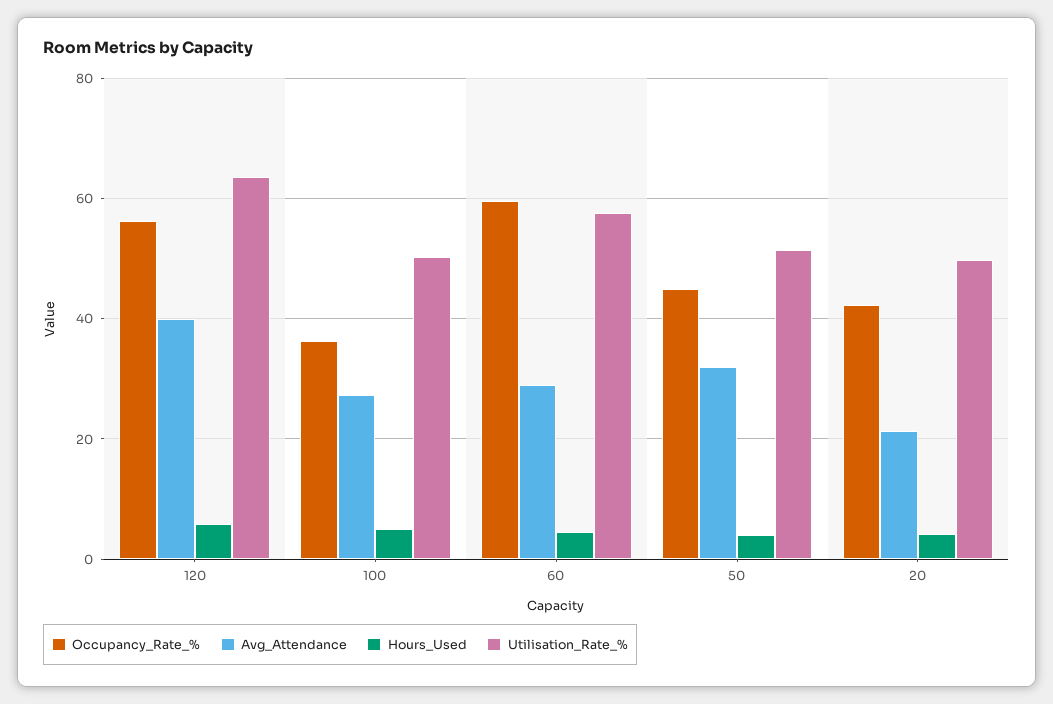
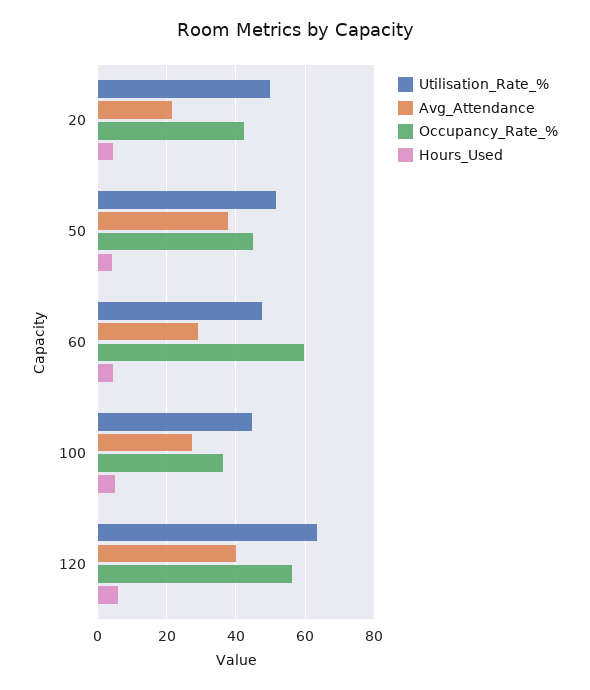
Utilisation_Rate_%, 100: 50 -> 44
Utilisation_Rate_%, 60: 58 -> 48
Avg_Attendance, 50: 32 -> 38

